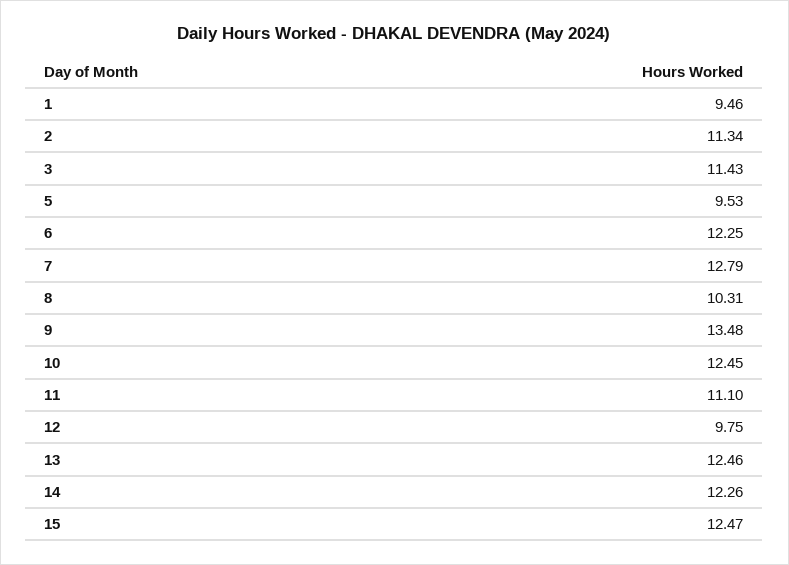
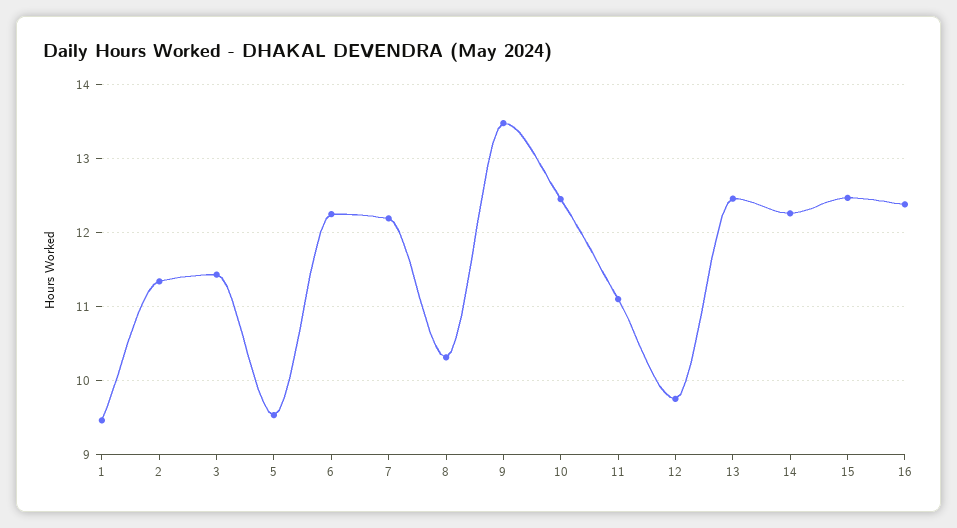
7: 12.79 -> 12.2
16: none -> 12.4

